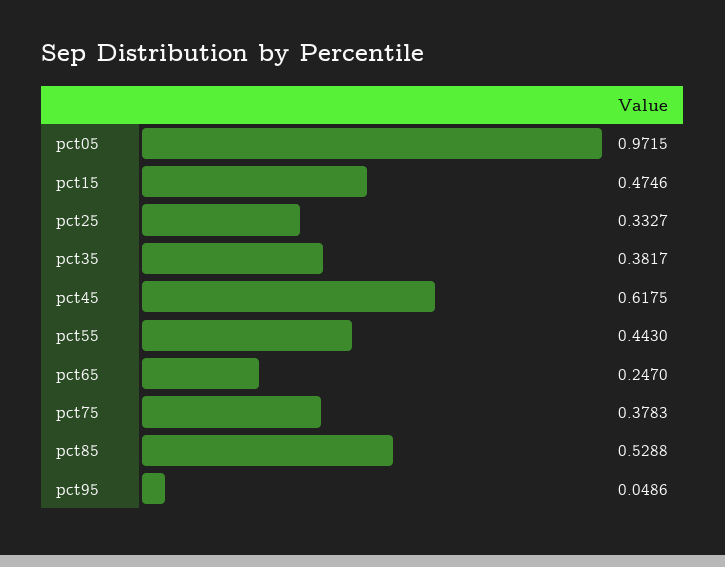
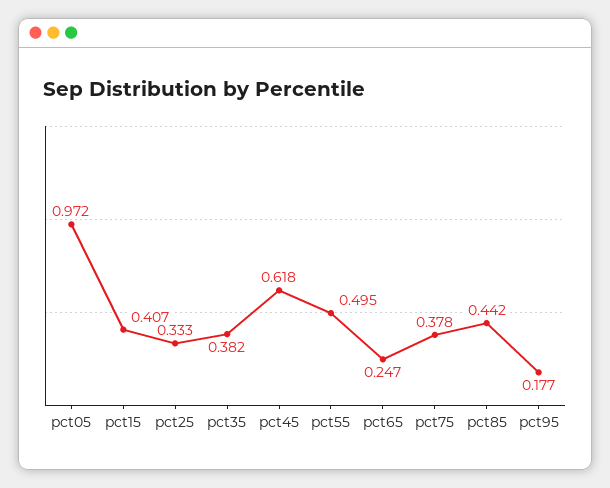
pct15: 0.4746 -> 0.407
pct55: 0.443 -> 0.495
pct85: 0.5288 -> 0.442
pct95: 0.0486 -> 0.177

